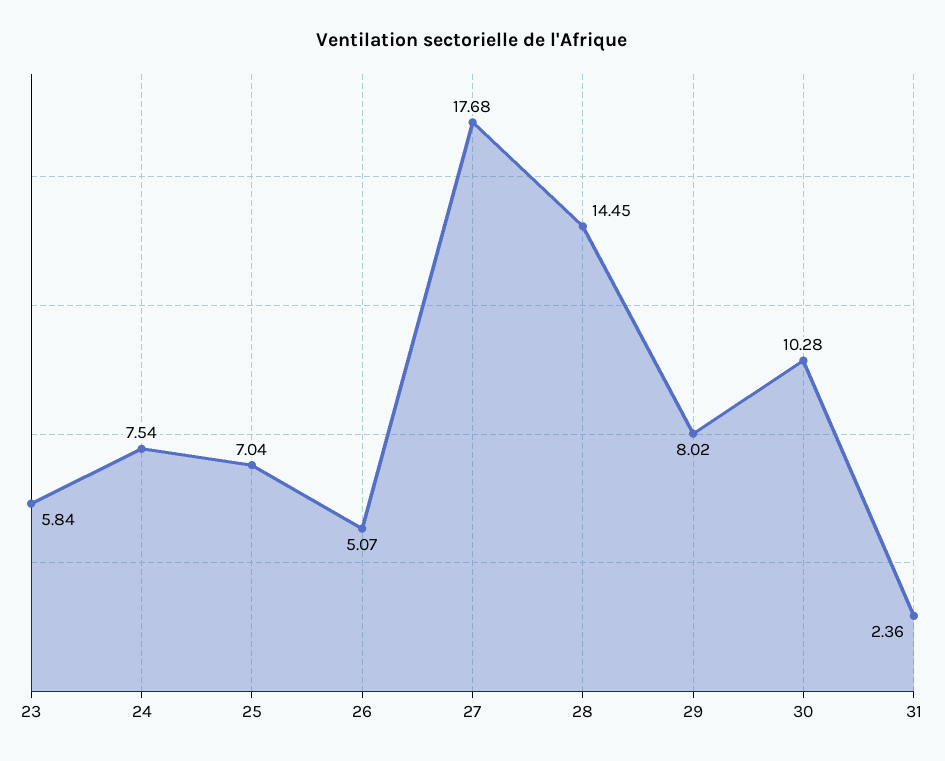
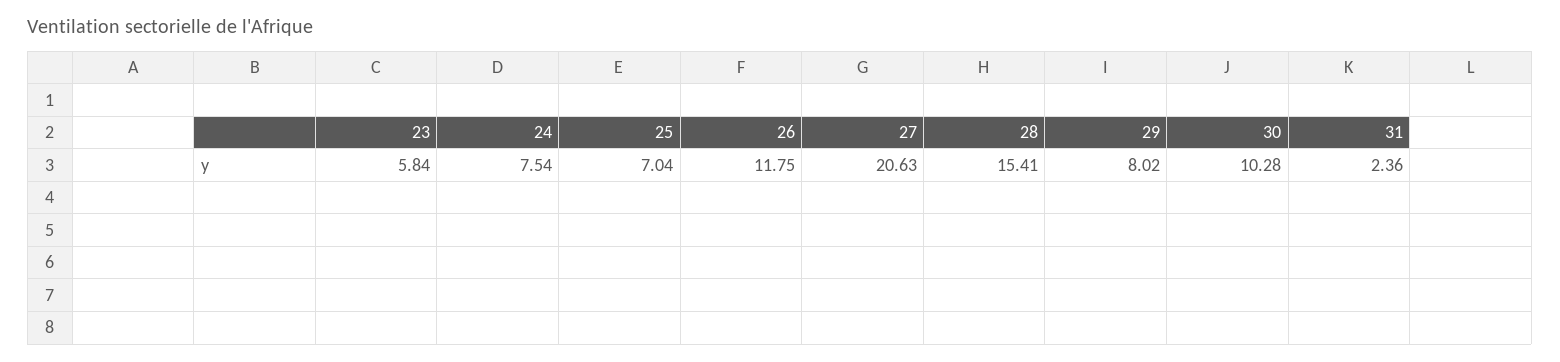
26: 5.07 -> 11.75
27: 17.68 -> 20.63
28: 14.45 -> 15.41

